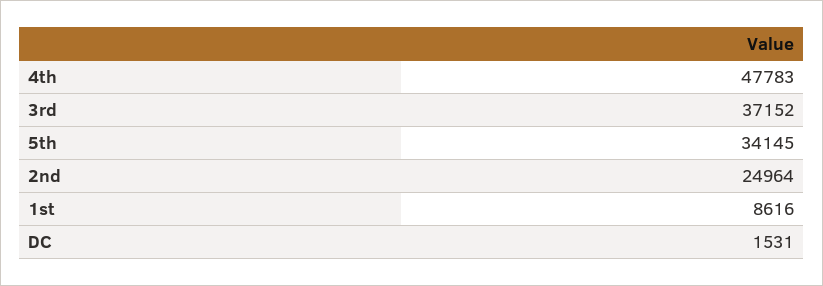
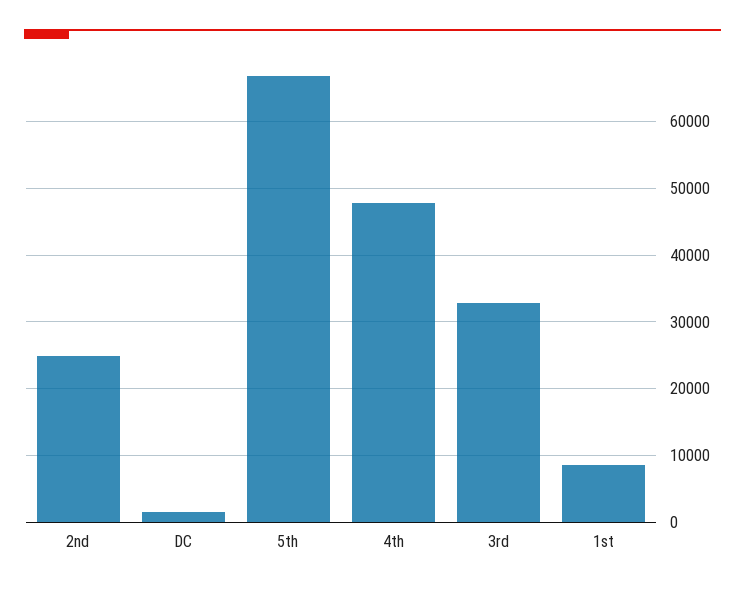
3rd: 37152 -> 33000
5th: 34145 -> 67000

